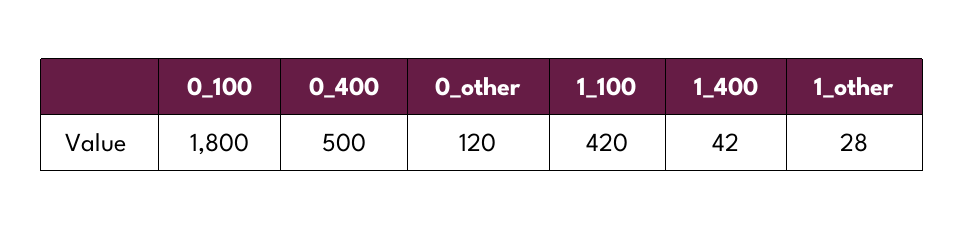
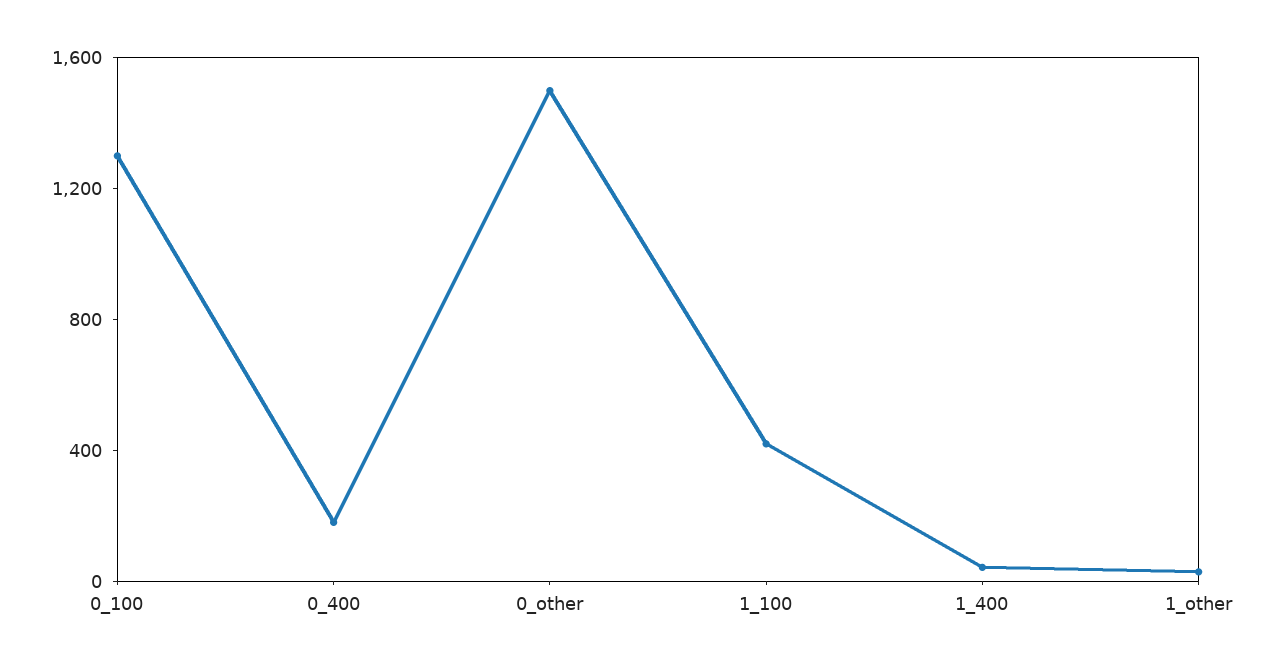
0_100: 1800 -> 1300
0_400: 500 -> 200
0_other: 120 -> 1500

